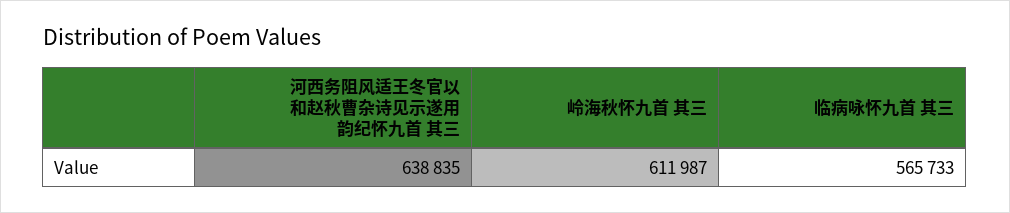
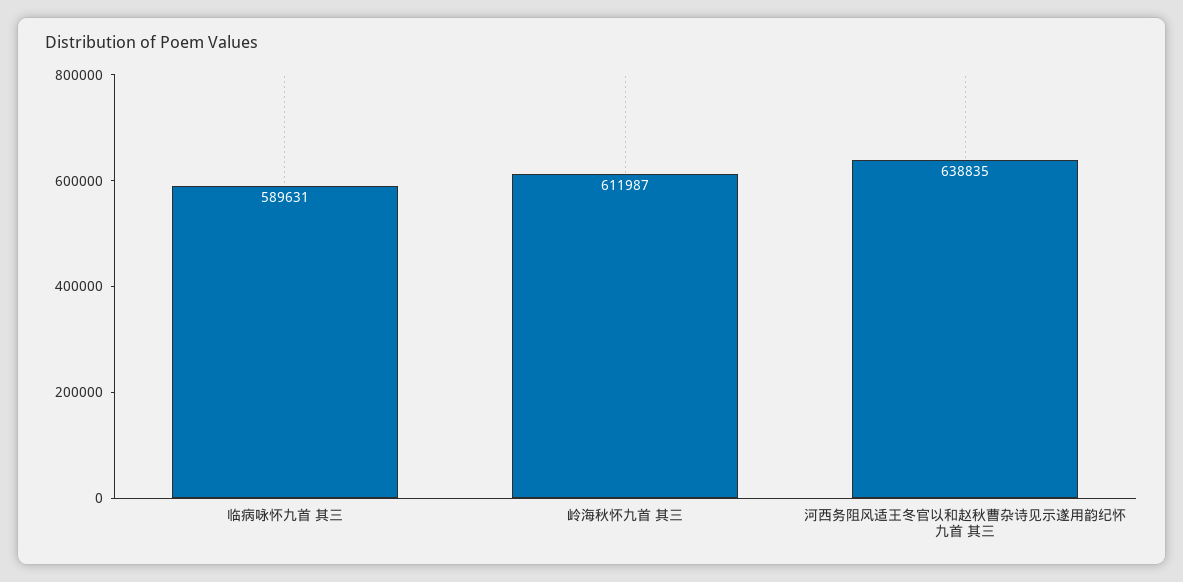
临病咏怀九首 其三: 565733 -> 589631

